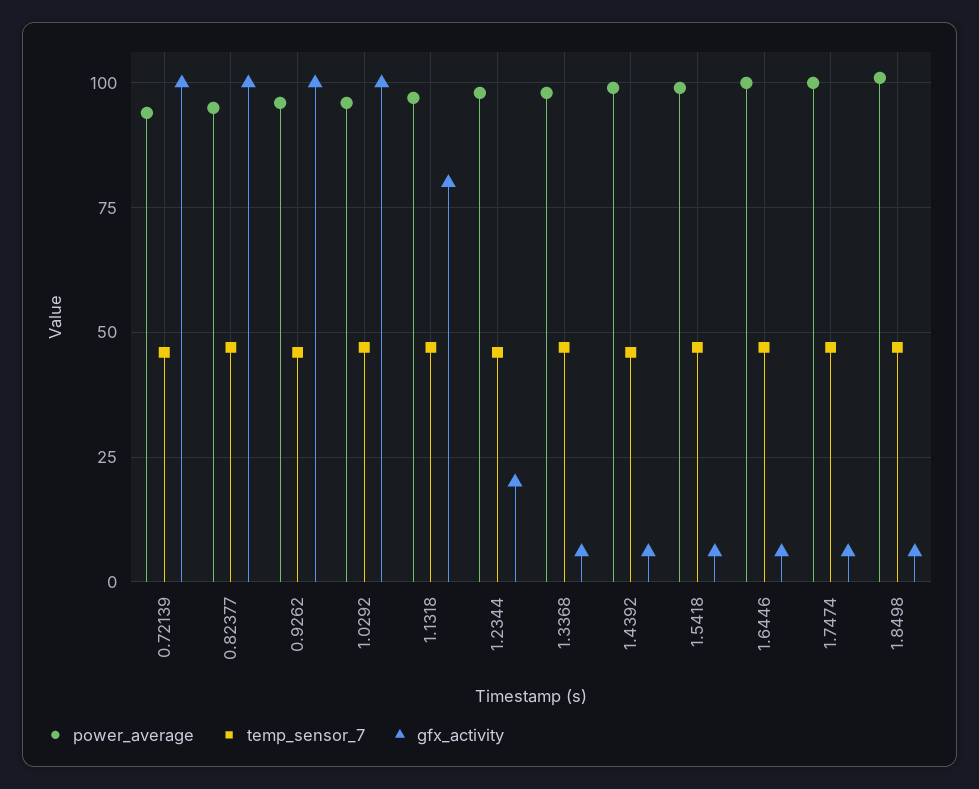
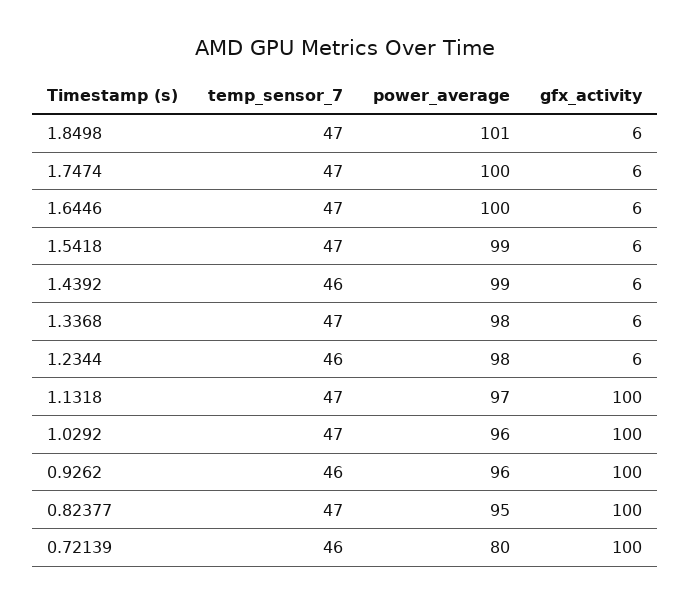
power_average, 0.72139: 95 -> 80
gfx_activity, 1.1318: 80 -> 100
gfx_activity, 1.2344: 20 -> 6

